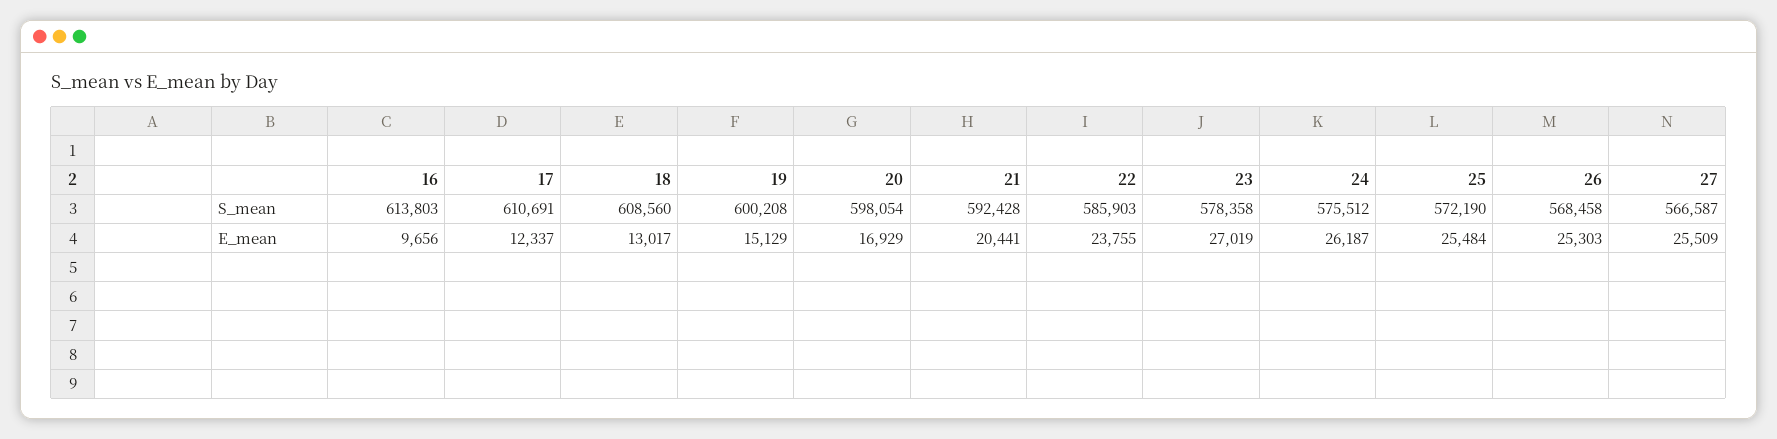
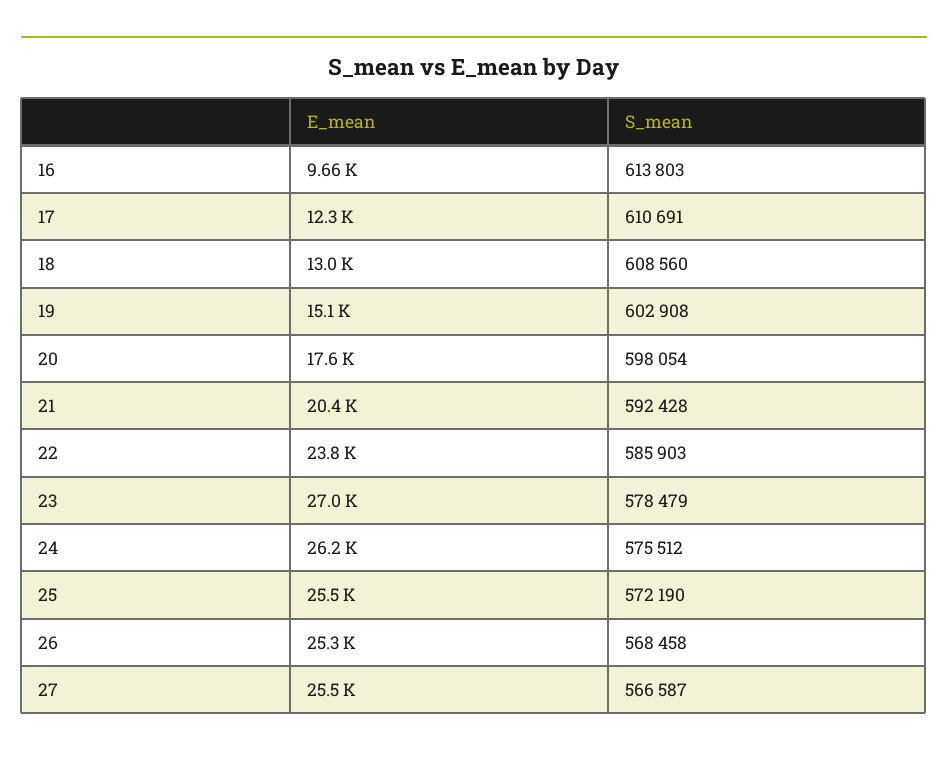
19, S_mean: 600208 -> 602908
23, S_mean: 578358 -> 578479
20, E_mean: 16929 -> 17600

